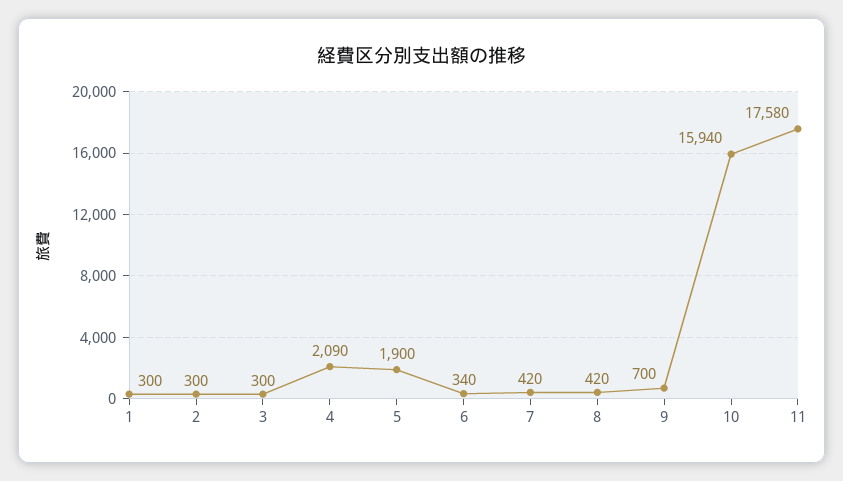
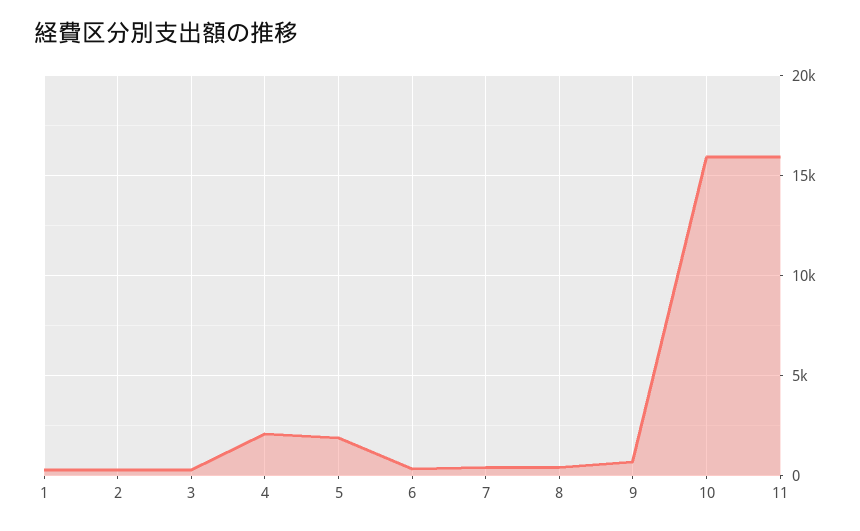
11: 17580 -> 16000

